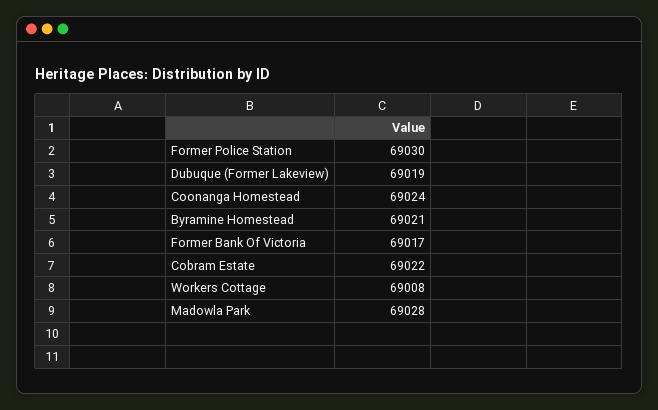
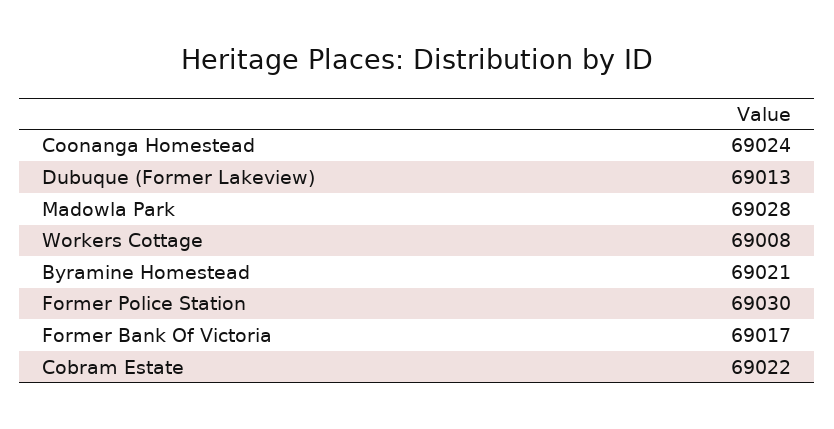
Dubuque (Former Lakeview): 69019 -> 69013

